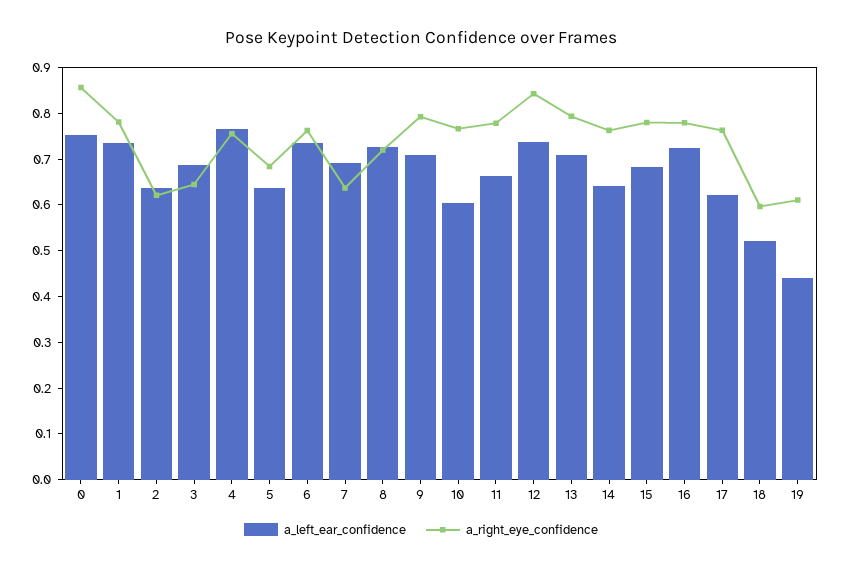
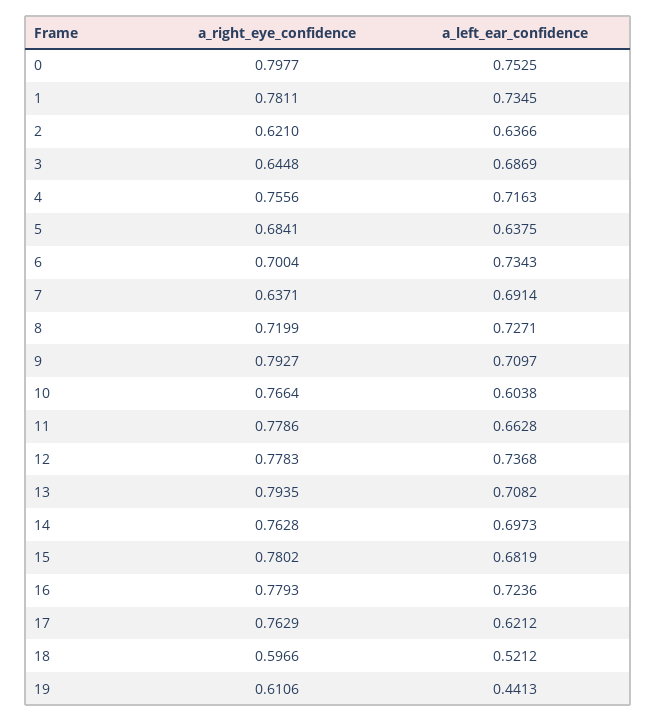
a_right_eye_confidence, 0: 0.86 -> 0.7977
a_left_ear_confidence, 4: 0.76 -> 0.7163
a_right_eye_confidence, 6: 0.76 -> 0.7004
a_right_eye_confidence, 12: 0.84 -> 0.7783
a_left_ear_confidence, 14: 0.64 -> 0.6973

